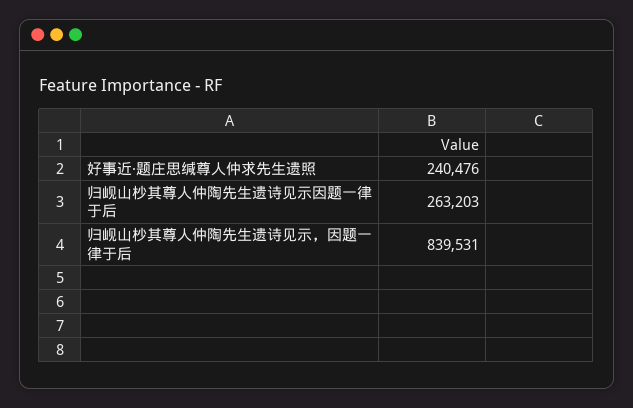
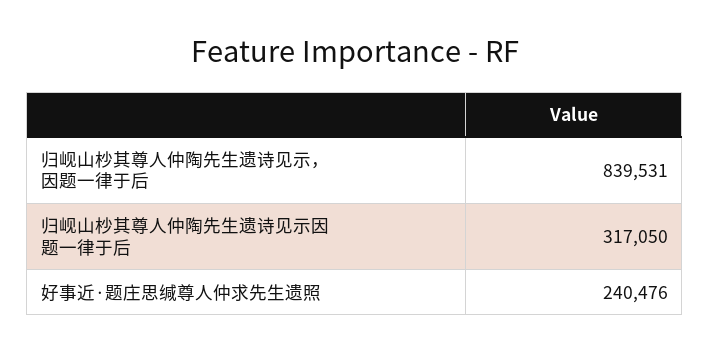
归岘山杪其尊人仲陶先生遗诗见示因题一律于后: 263203 -> 317050

